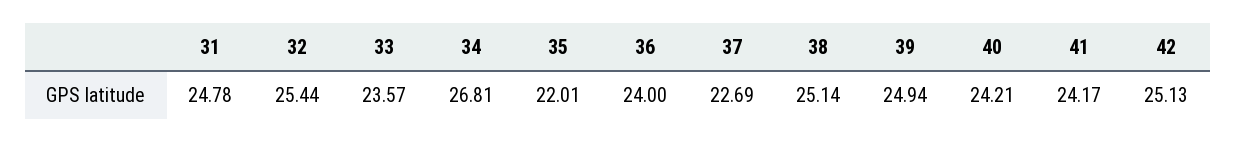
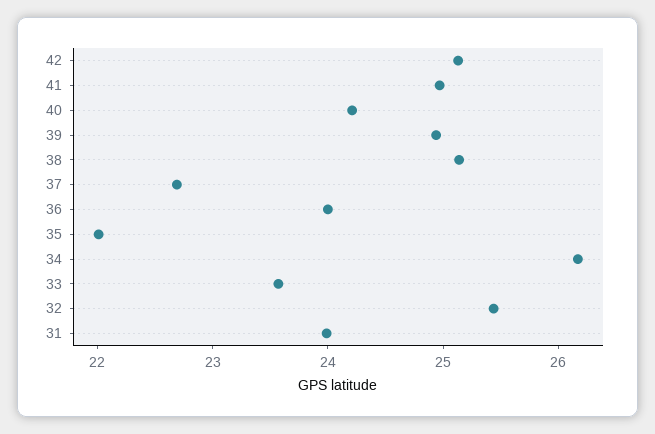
31: 24.78 -> 24
34: 26.81 -> 26.2
41: 24.17 -> 25

